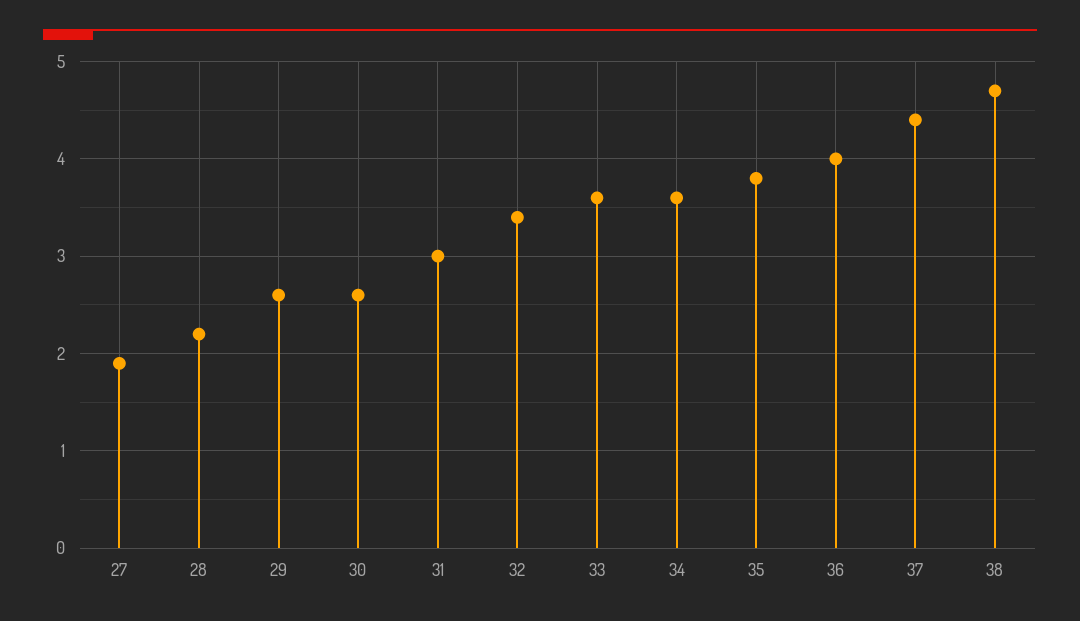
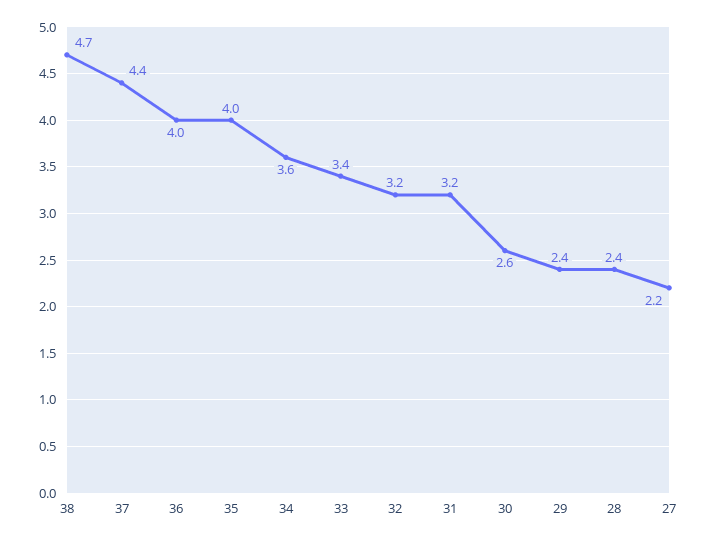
27: 1.9 -> 2.2
28: 2.2 -> 2.4
29: 2.6 -> 2.4
31: 3 -> 3.2
32: 3.4 -> 3.2
33: 3.6 -> 3.4
35: 3.8 -> 4

